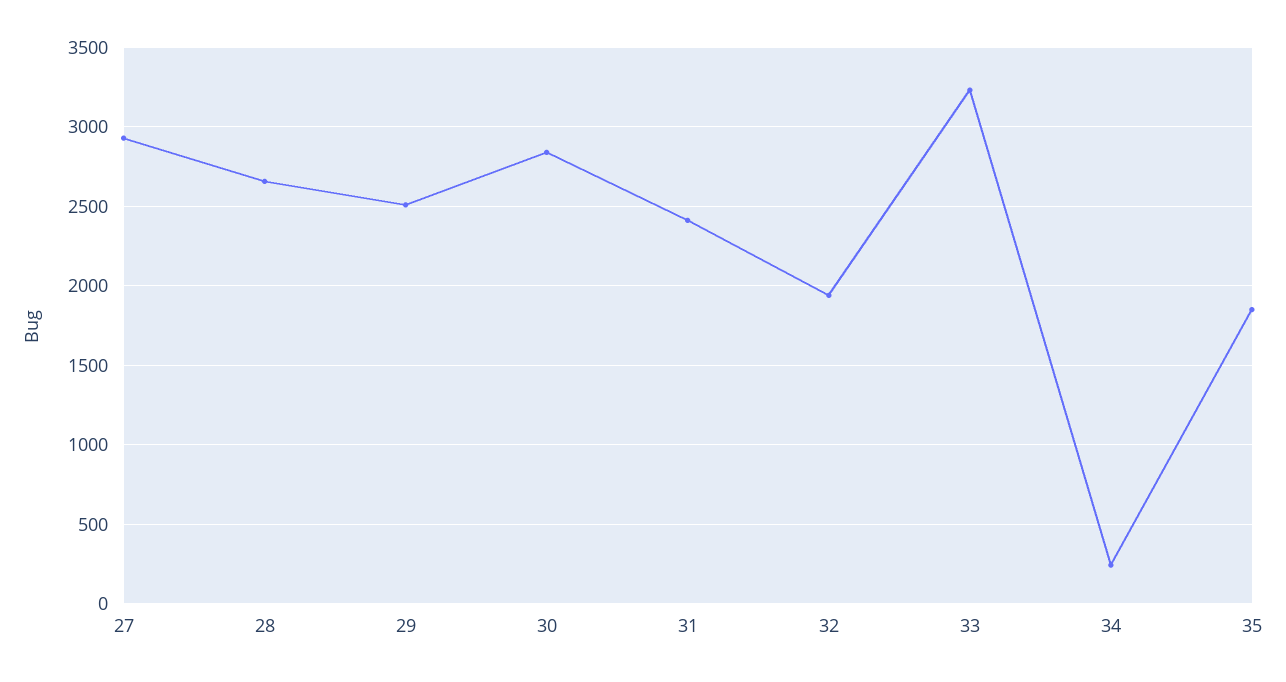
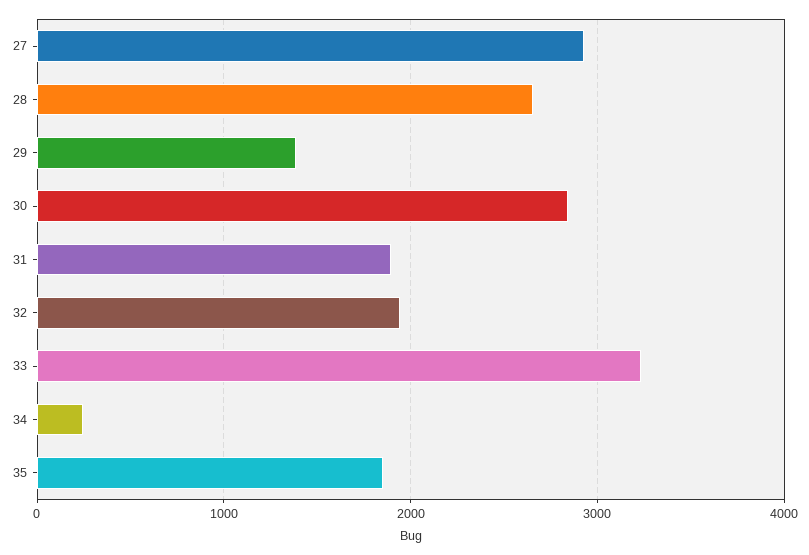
29: 2500 -> 1400
31: 2400 -> 1900

